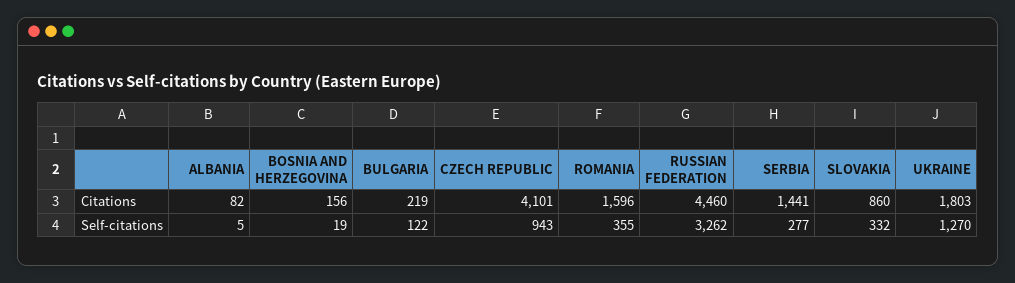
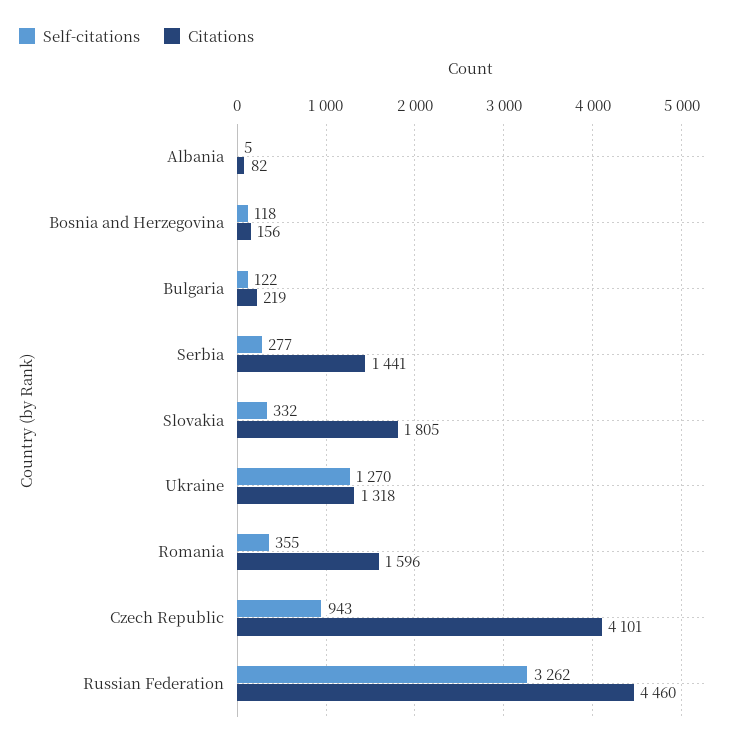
Citations, SLOVAKIA: 860 -> 1805
Citations, UKRAINE: 1803 -> 1318
Self-citations, BOSNIA AND HERZEGOVINA: 19 -> 118

